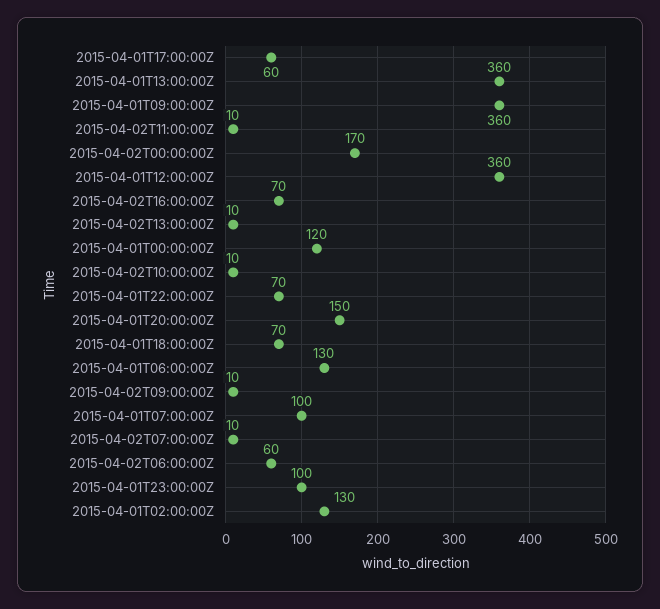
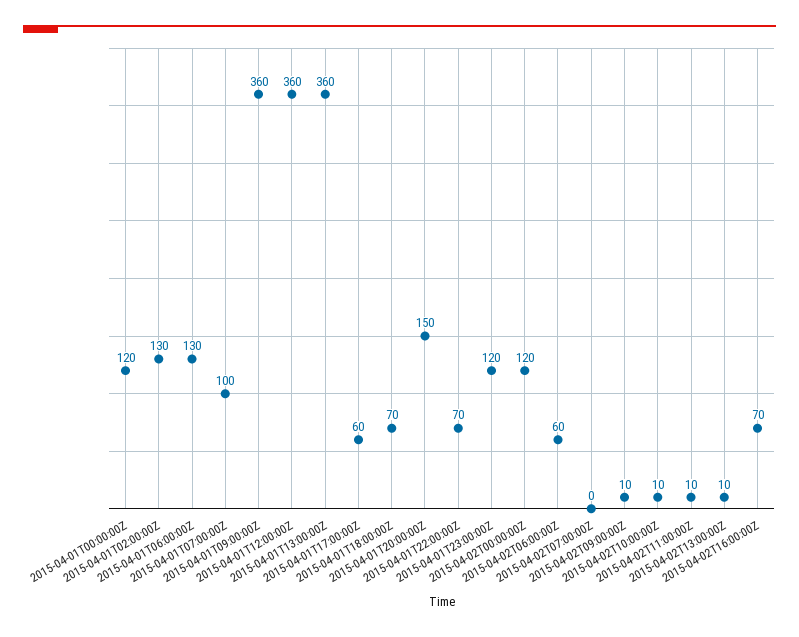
2015-04-02T00:00:00Z: 170 -> 120
2015-04-02T07:00:00Z: 10 -> 0
2015-04-01T23:00:00Z: 100 -> 120

